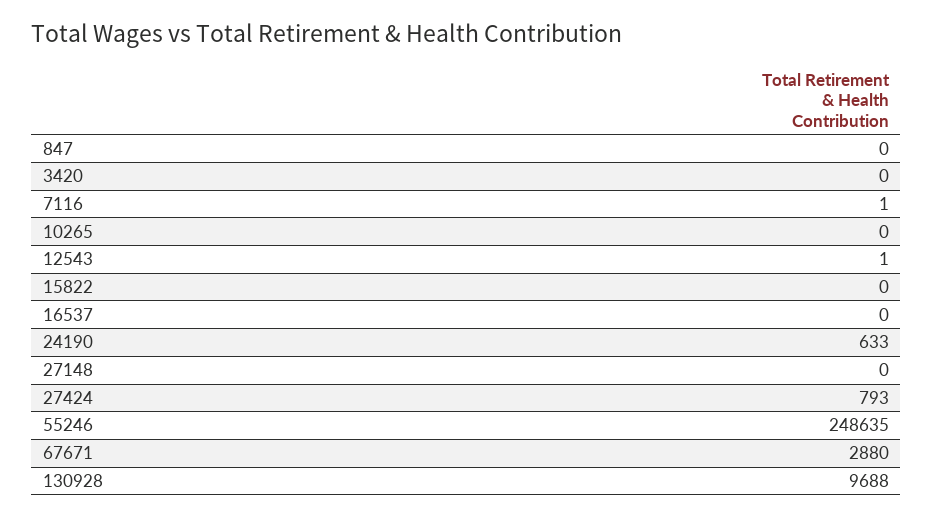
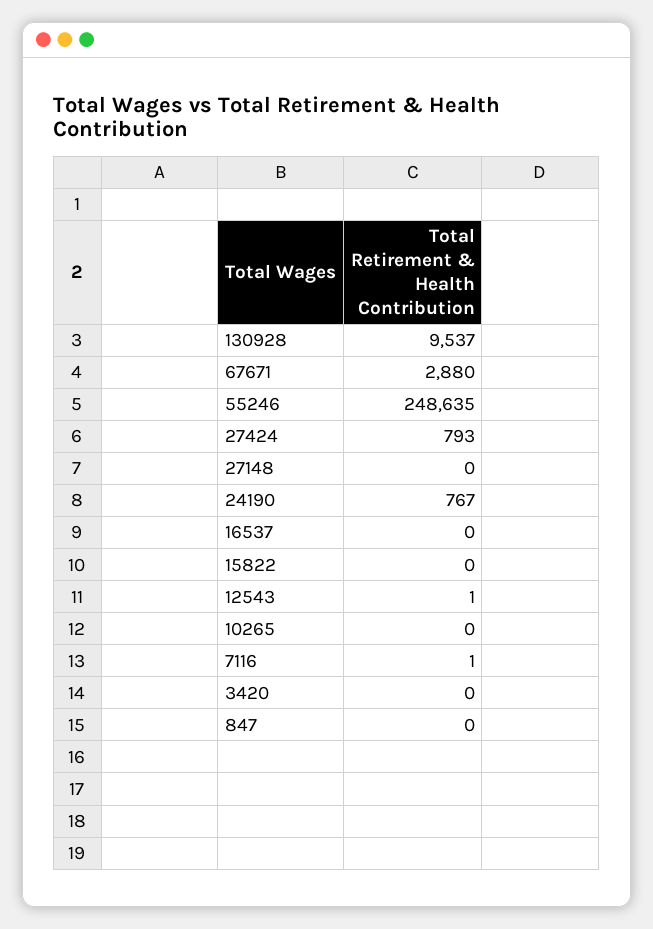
24190: 633 -> 767
130928: 9688 -> 9537

